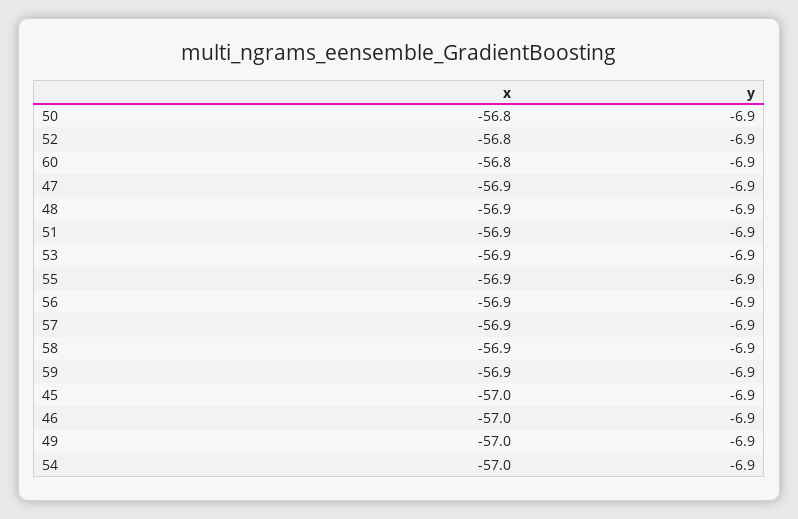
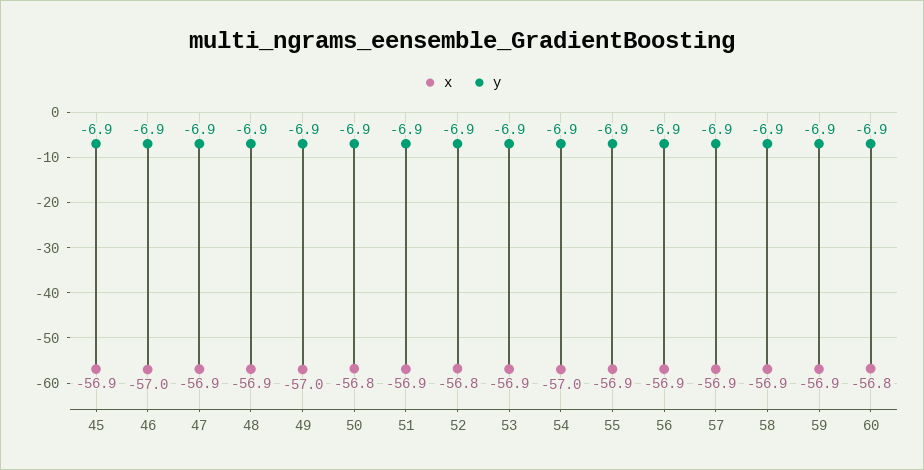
x, 45: -57 -> -56.9

